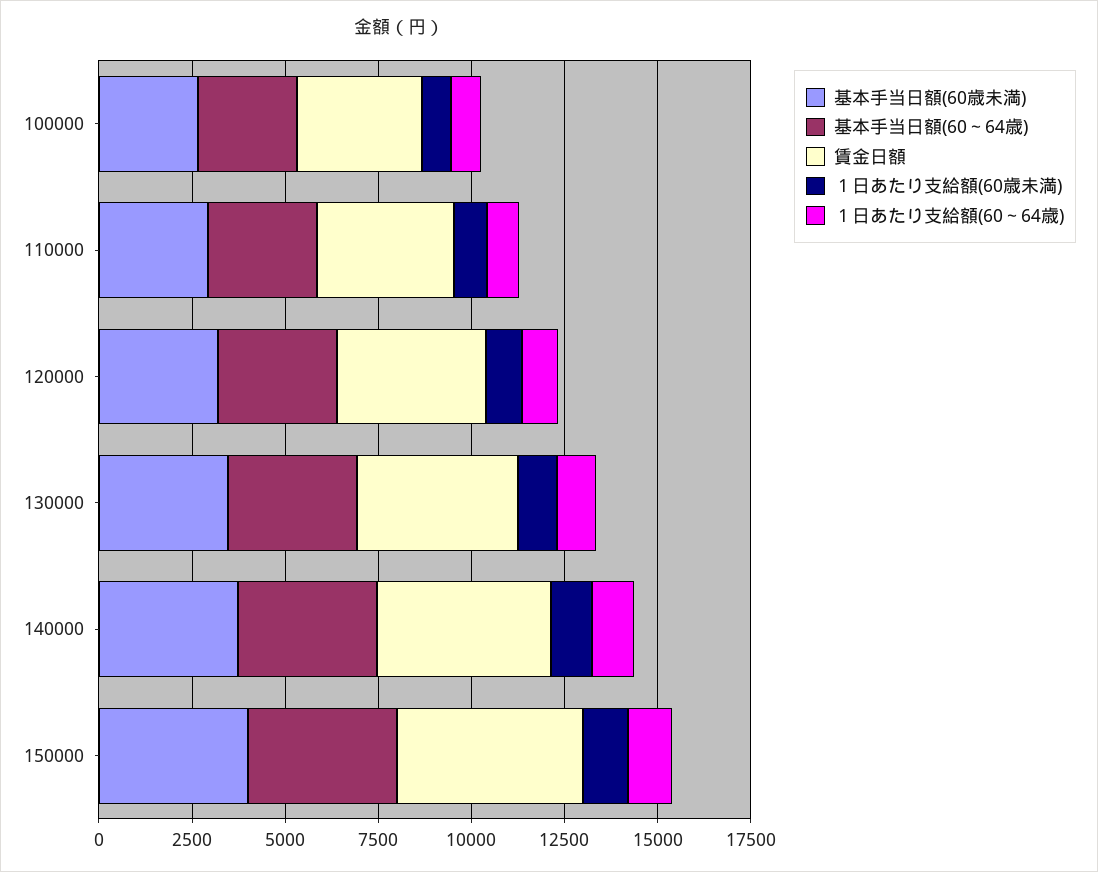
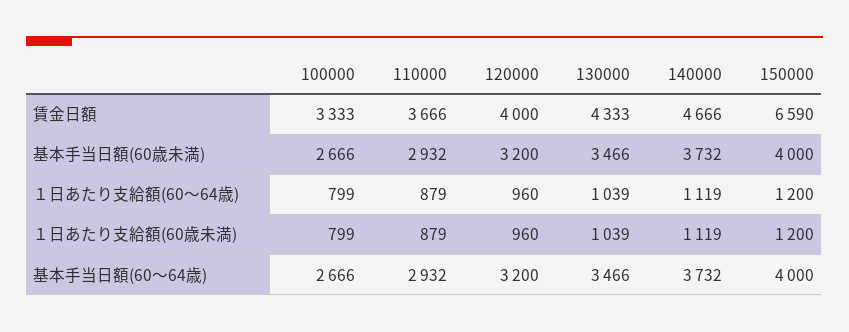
賃金日額, 150000: 5000 -> 6590

